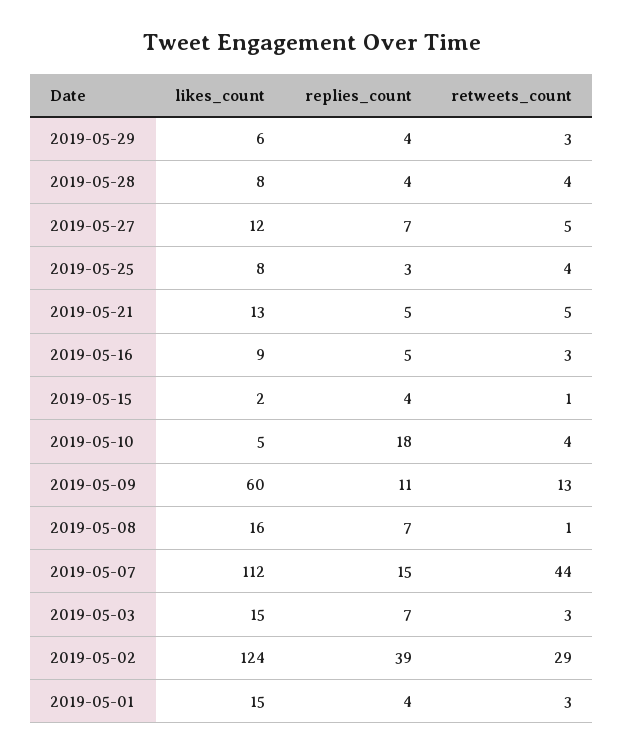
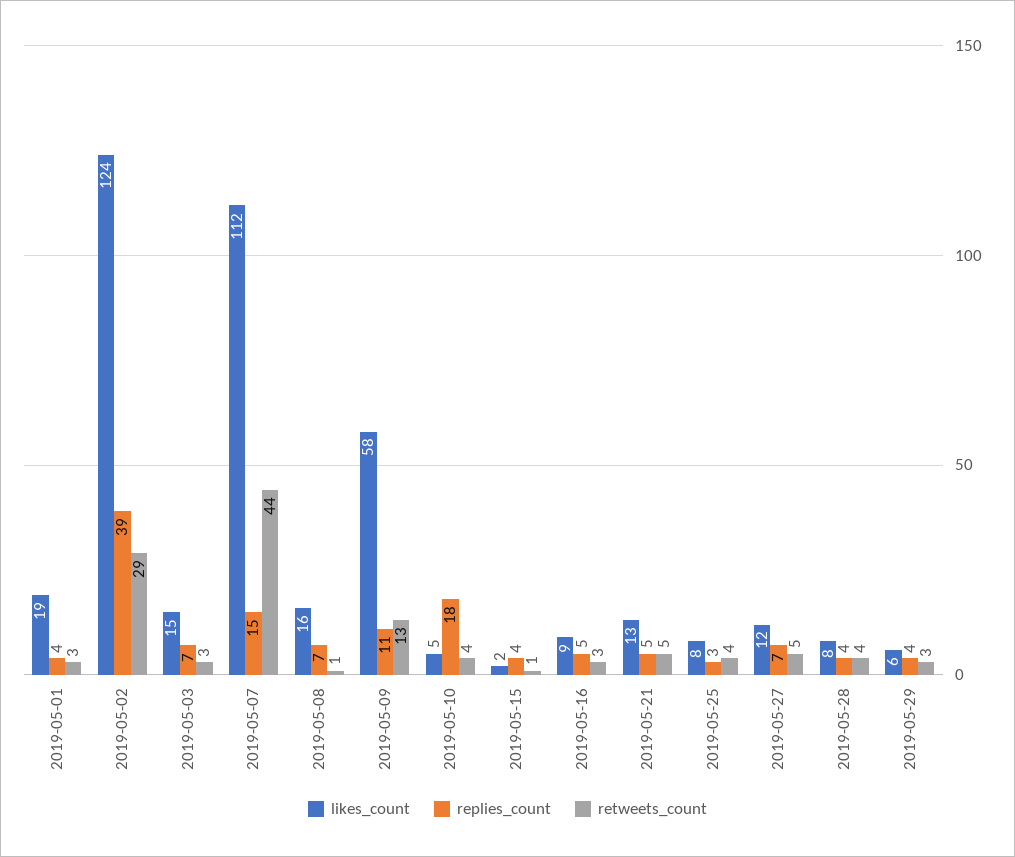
likes_count, 2019-05-09: 60 -> 58
likes_count, 2019-05-01: 15 -> 19

